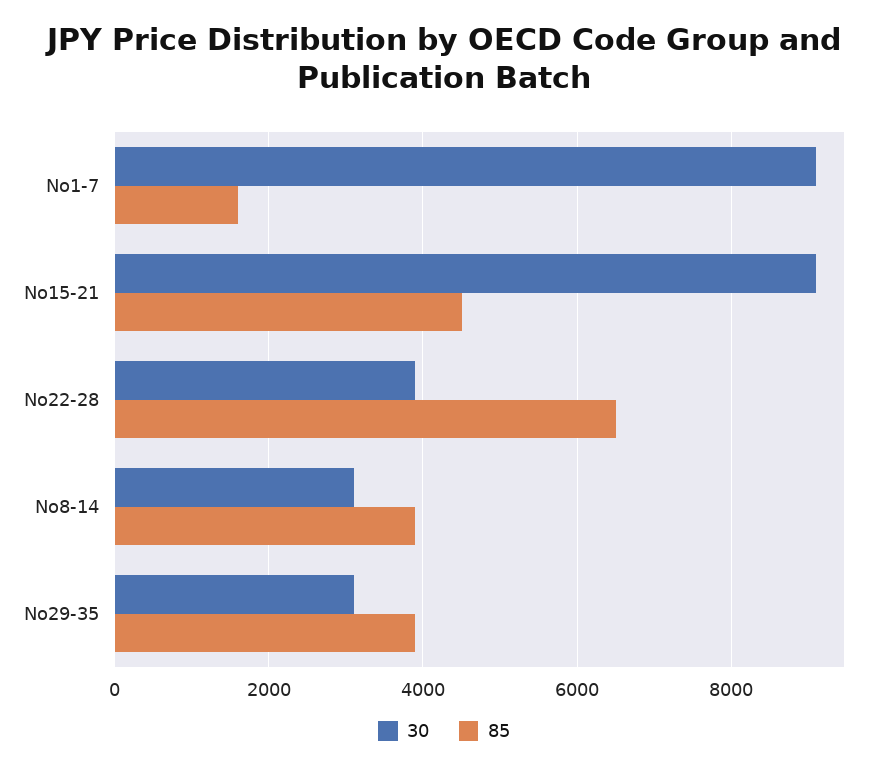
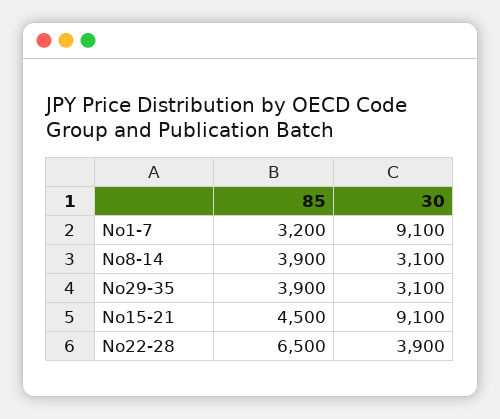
85, No1-7: 1600 -> 3200

